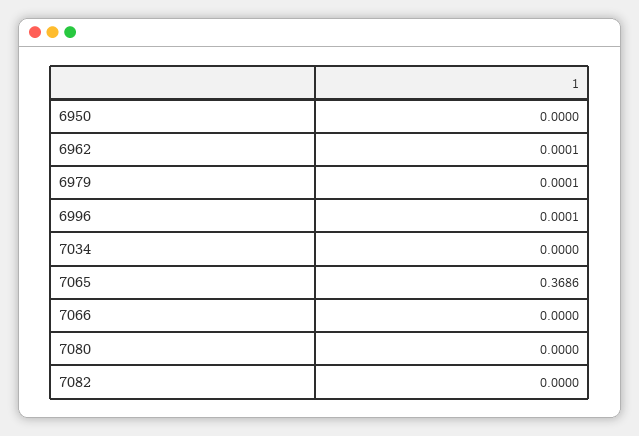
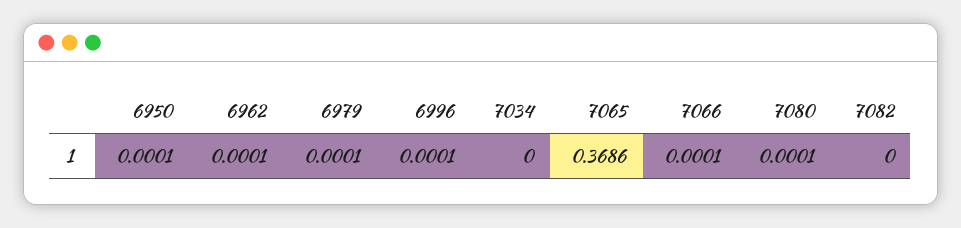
6950: 0 -> 0.0001
7066: 0 -> 0.0001
7080: 0 -> 0.0001

